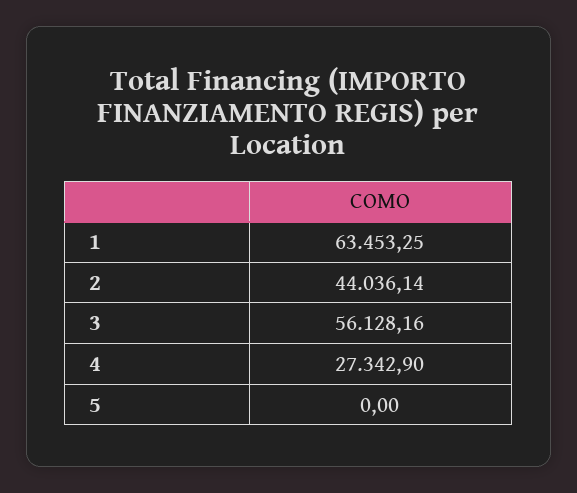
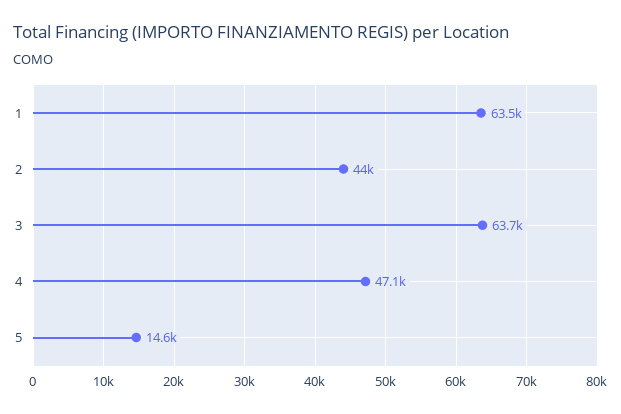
3: 56128.16 -> 63700
4: 27342.9 -> 47100
5: 0 -> 14600

